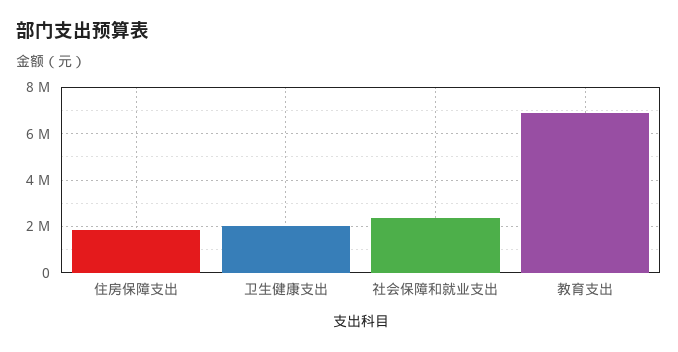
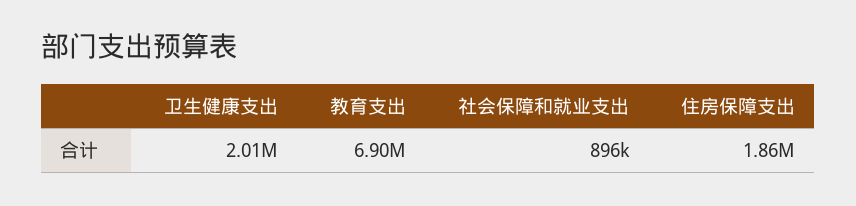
社会保障和就业支出: 2500000 -> 896000

